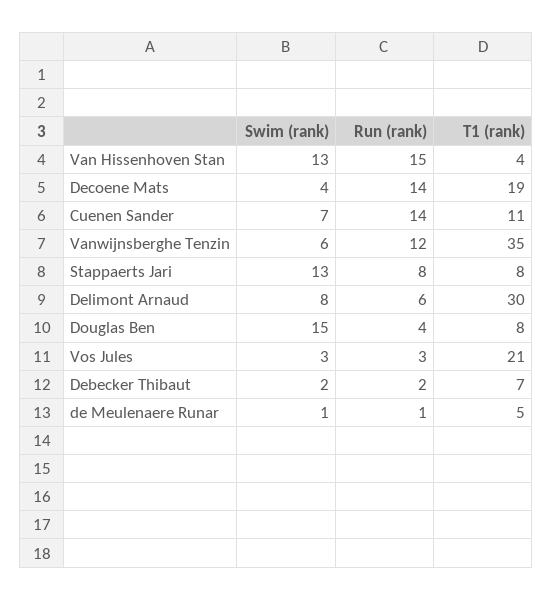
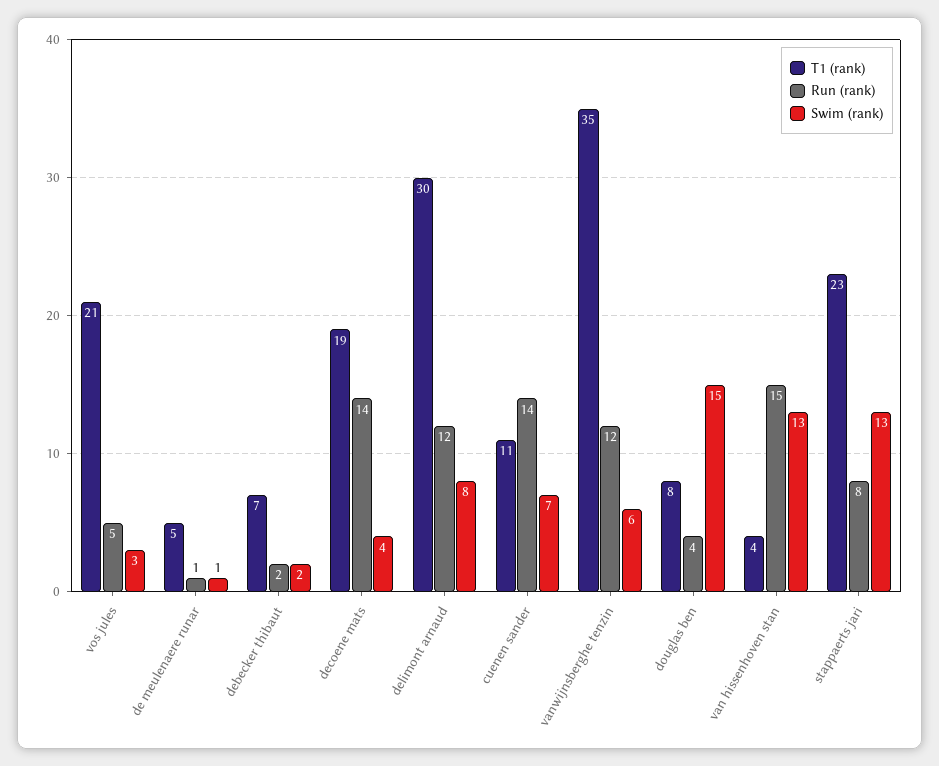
T1 (rank), Stappaerts Jari: 8 -> 23
Run (rank), Delimont Arnaud: 6 -> 12
Run (rank), Vos Jules: 3 -> 5

